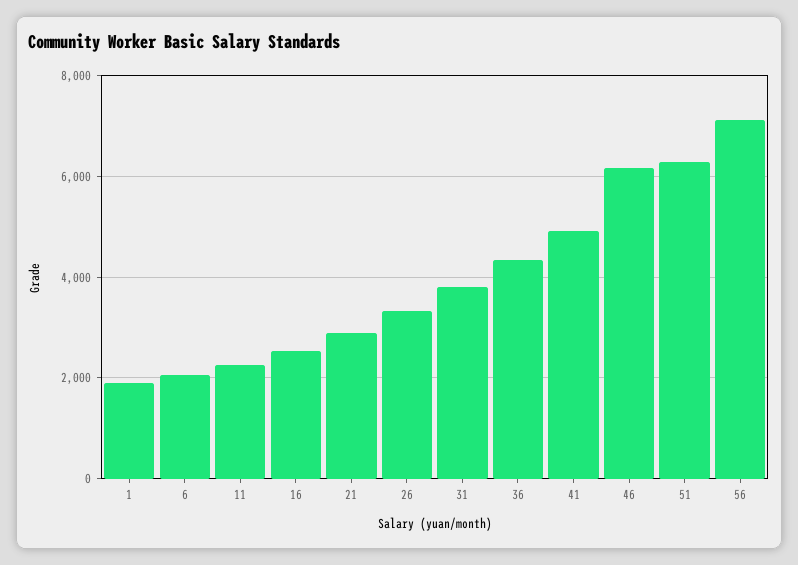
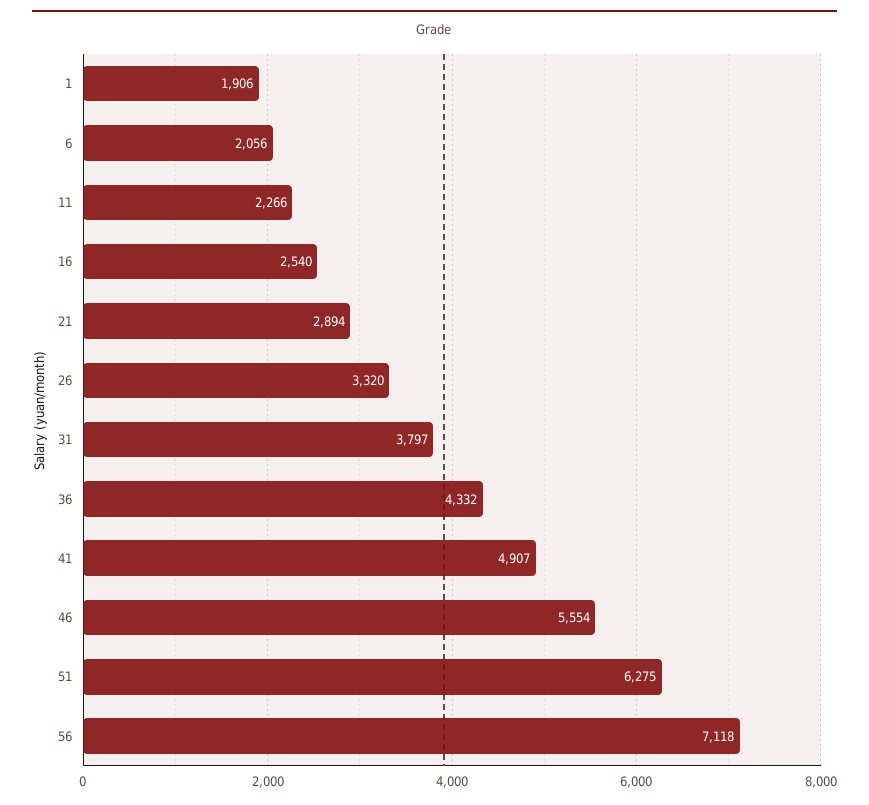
46: 6200 -> 5554

